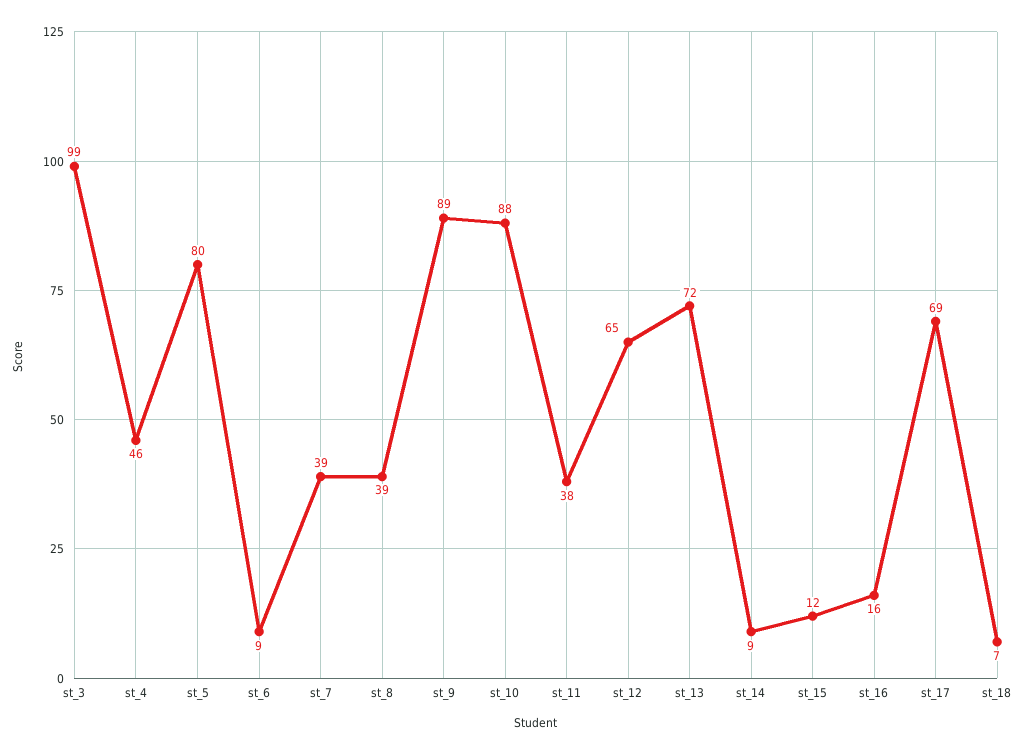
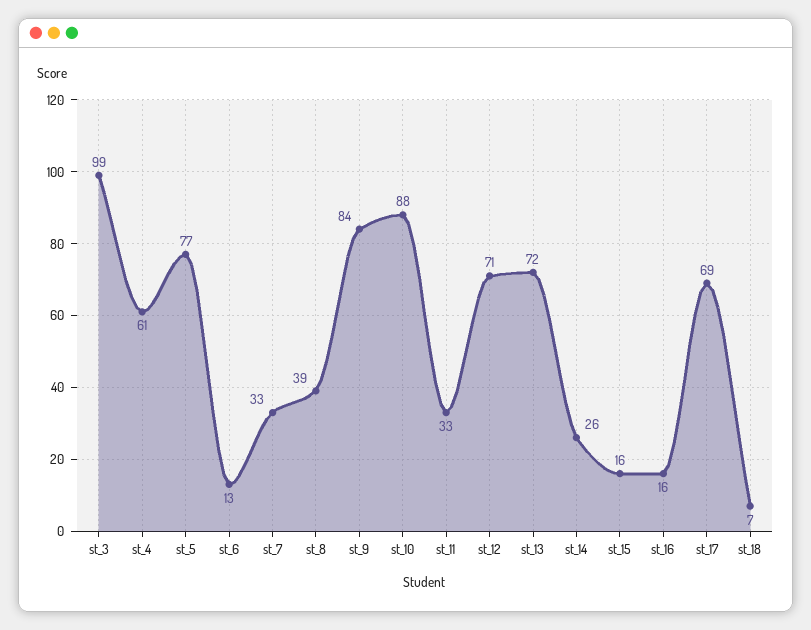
st_4: 46 -> 61
st_5: 80 -> 77
st_6: 9 -> 13
st_7: 39 -> 33
st_9: 89 -> 84
st_11: 38 -> 33
st_12: 65 -> 71
st_14: 9 -> 26
st_15: 12 -> 16

